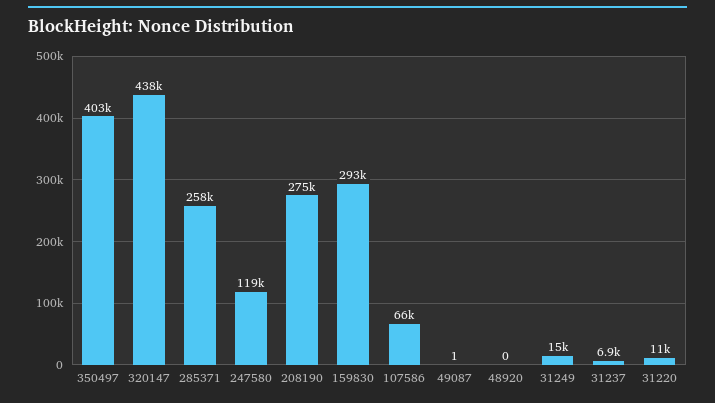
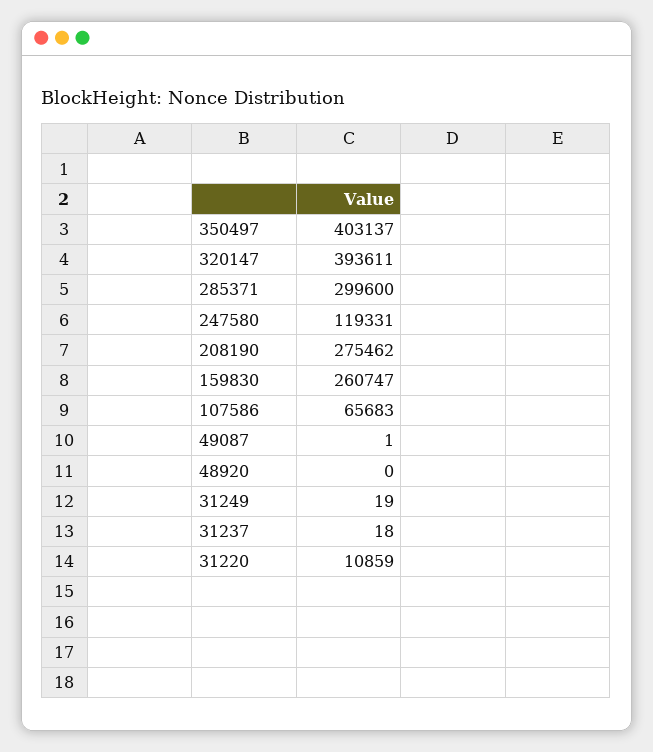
320147: 438000 -> 393611
285371: 258000 -> 299600
159830: 293000 -> 260747
31249: 15000 -> 19
31237: 6900 -> 18

